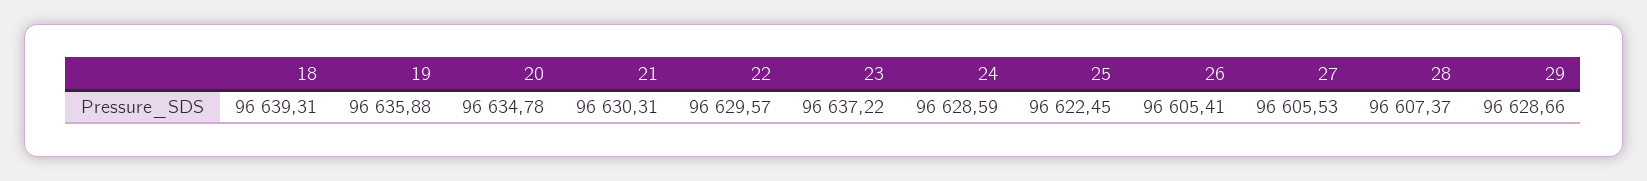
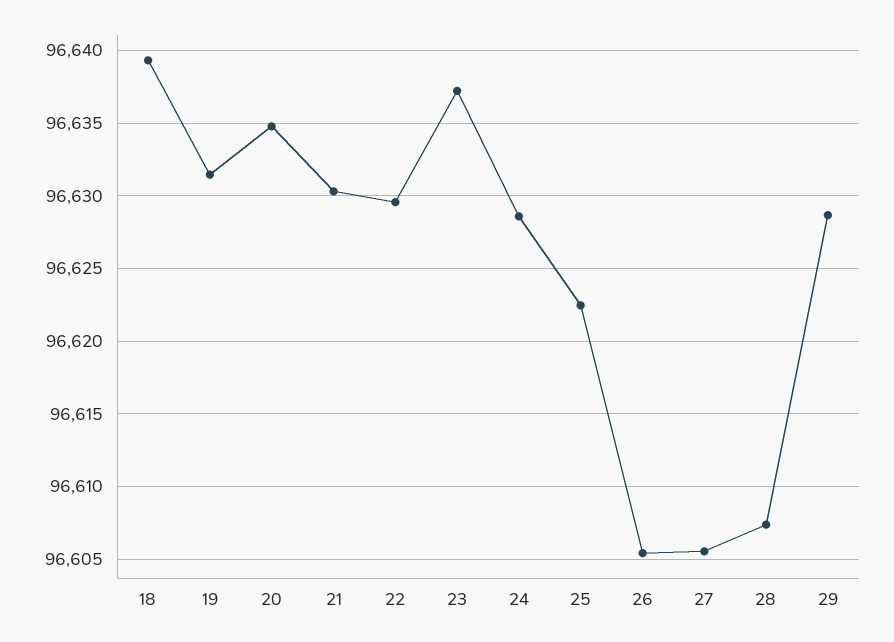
19: 96635.88 -> 96631.5

